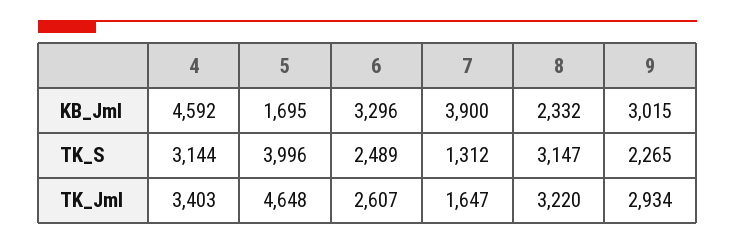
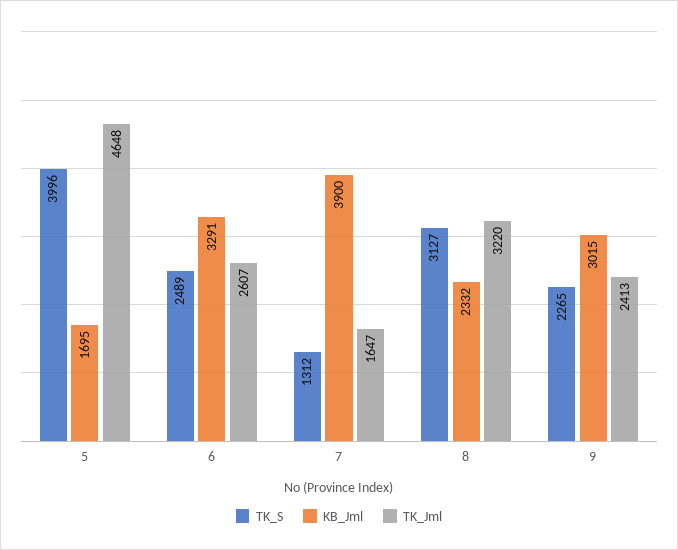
KB_Jml, 4: 4592 -> none
KB_Jml, 6: 3296 -> 3291
TK_S, 4: 3144 -> none
TK_S, 8: 3147 -> 3127
TK_Jml, 4: 3403 -> none
TK_Jml, 9: 2934 -> 2413

